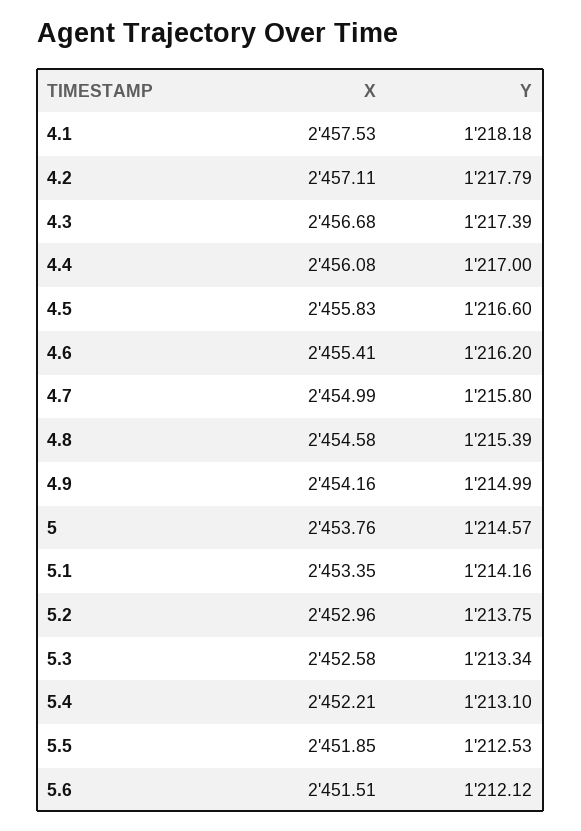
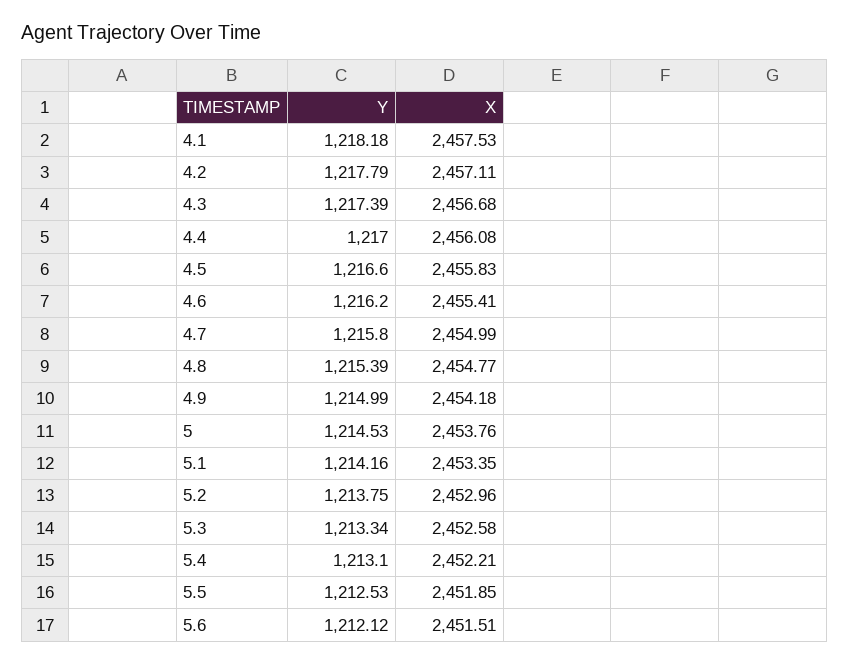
X, 4.8: 2454.58 -> 2454.77
X, 4.9: 2454.16 -> 2454.18
Y, 5: 1214.57 -> 1214.53

